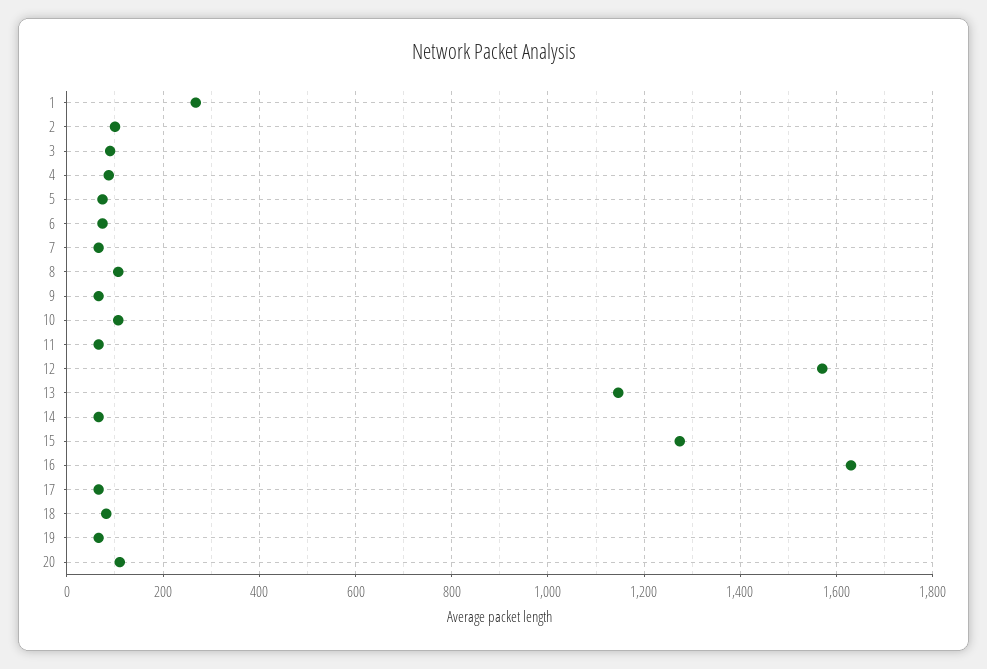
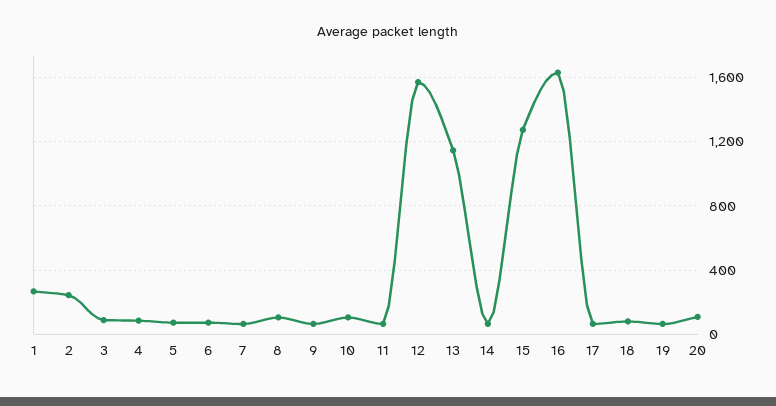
2: 100 -> 250

